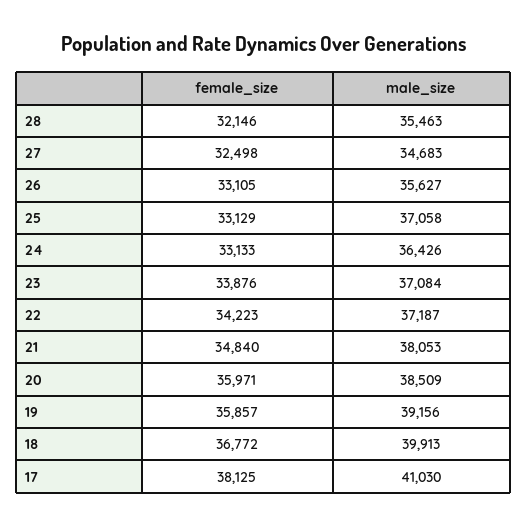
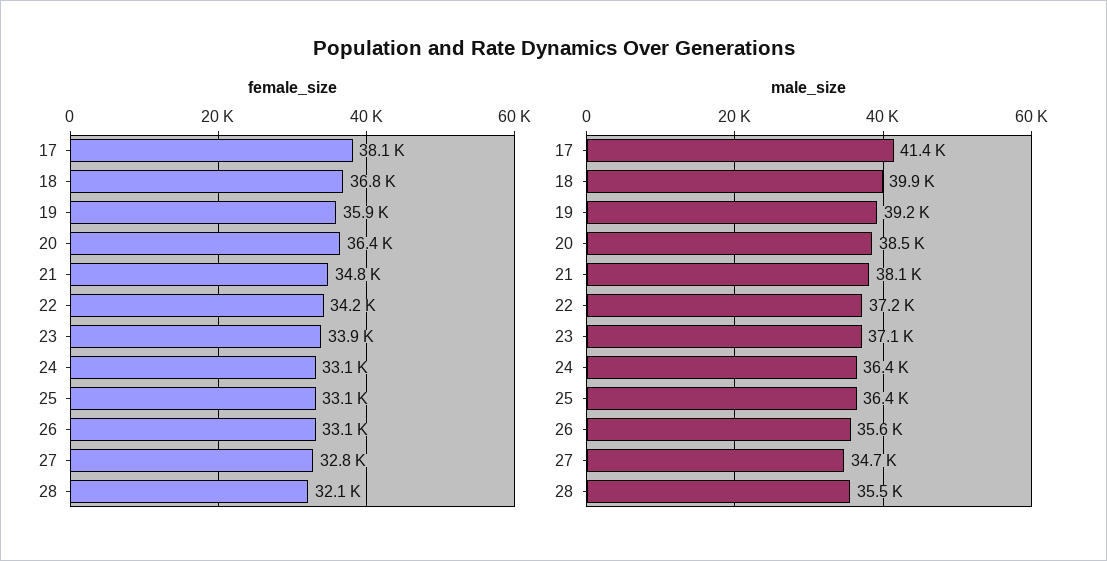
female_size, 27: 32498 -> 32800
male_size, 25: 37058 -> 36400
female_size, 20: 35971 -> 36400
male_size, 17: 41030 -> 41400

